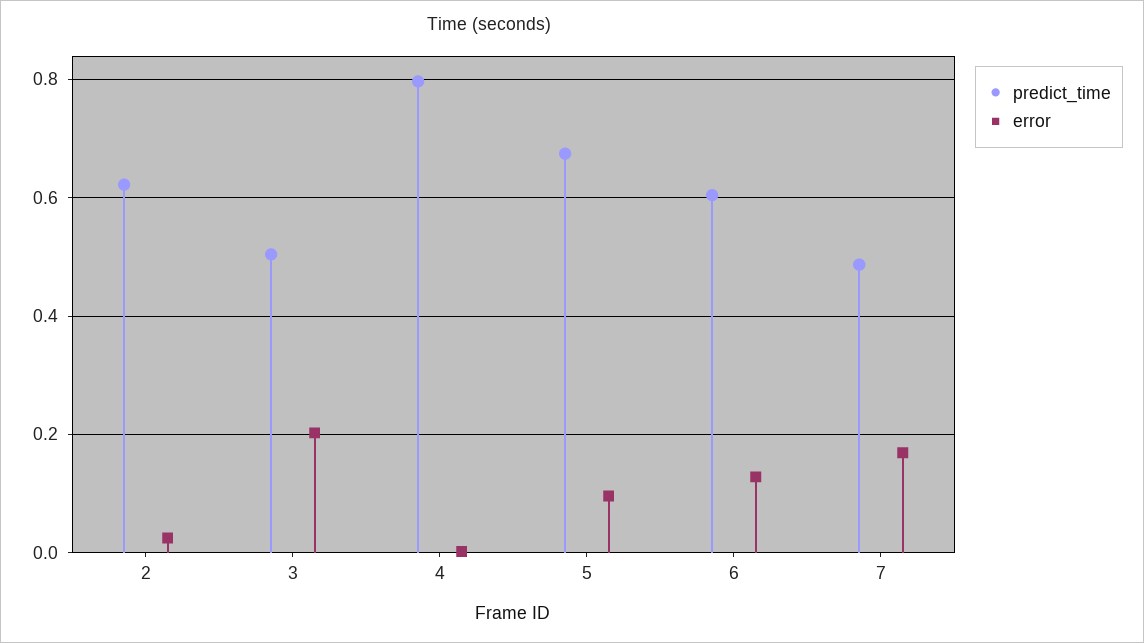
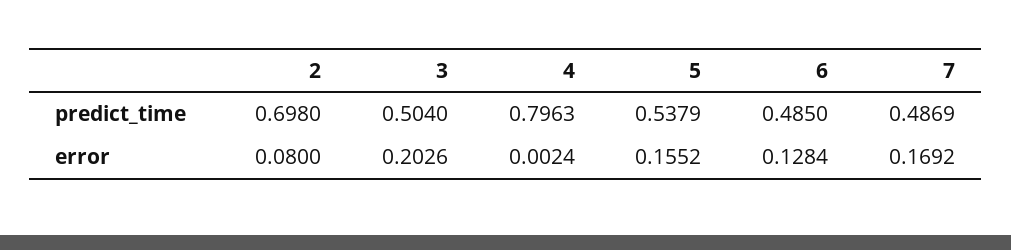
predict_time, 2: 0.62 -> 0.698
error, 2: 0.02 -> 0.08
predict_time, 5: 0.68 -> 0.5379
error, 5: 0.1 -> 0.1552
predict_time, 6: 0.6 -> 0.485

